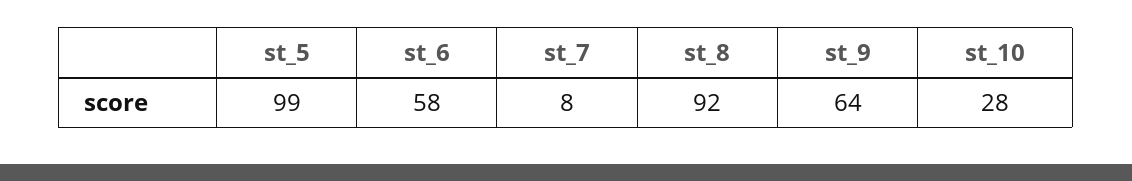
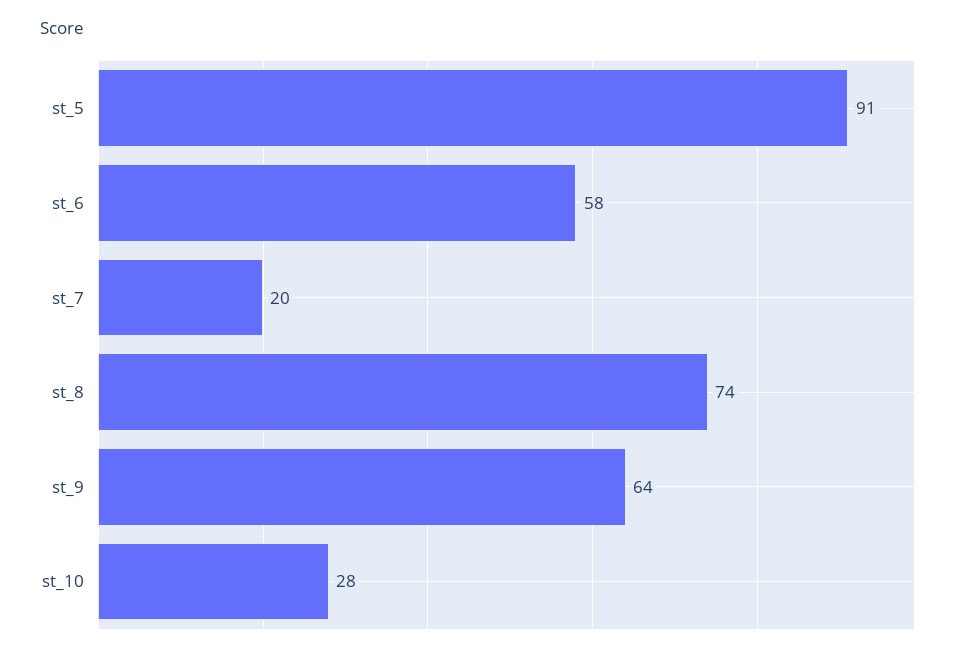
st_5: 99 -> 91
st_7: 8 -> 20
st_8: 92 -> 74

